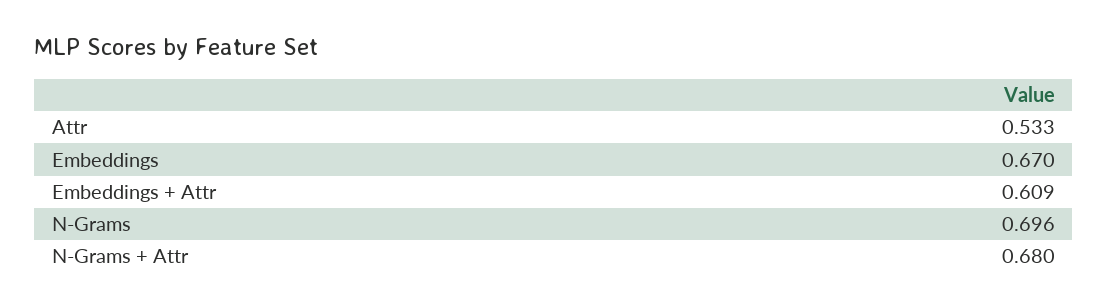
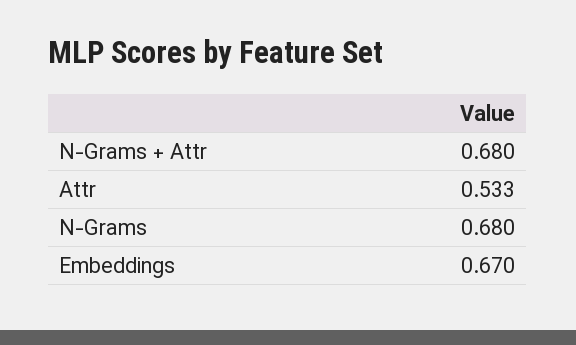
Embeddings + Attr: 0.609 -> none
N-Grams: 0.696 -> 0.68

